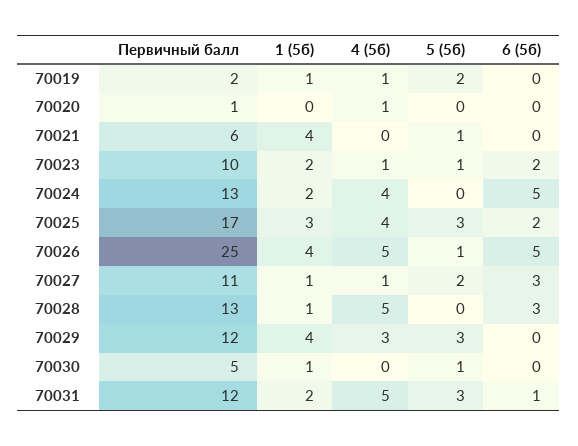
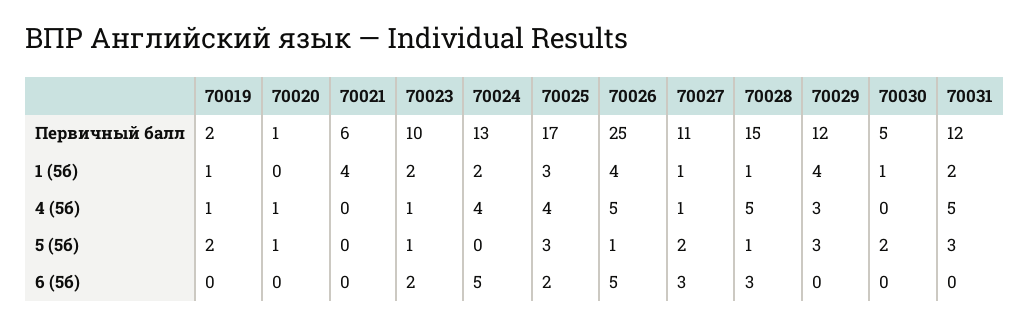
5 (5б), 70020: 0 -> 1
5 (5б), 70021: 1 -> 0
Первичный балл, 70028: 13 -> 15
5 (5б), 70028: 0 -> 1
5 (5б), 70030: 1 -> 2
6 (5б), 70031: 1 -> 0

